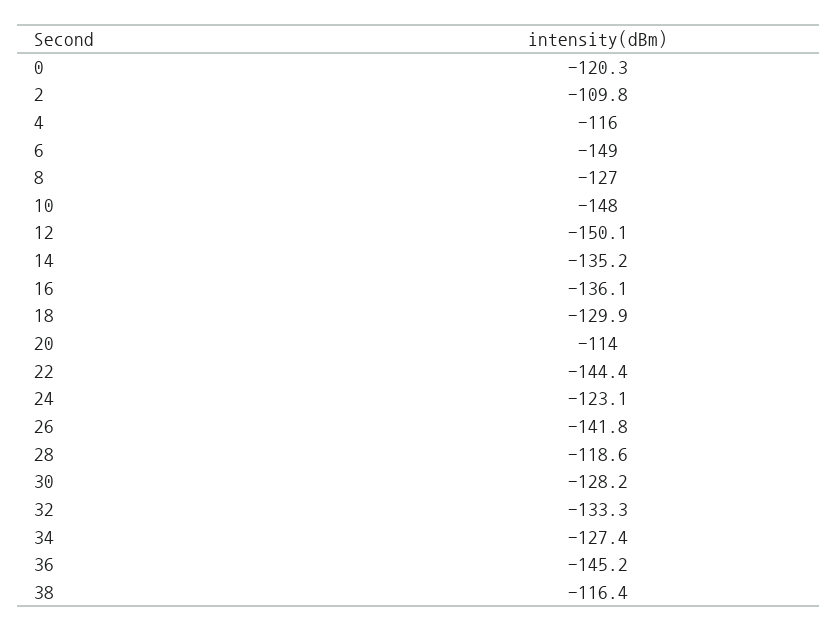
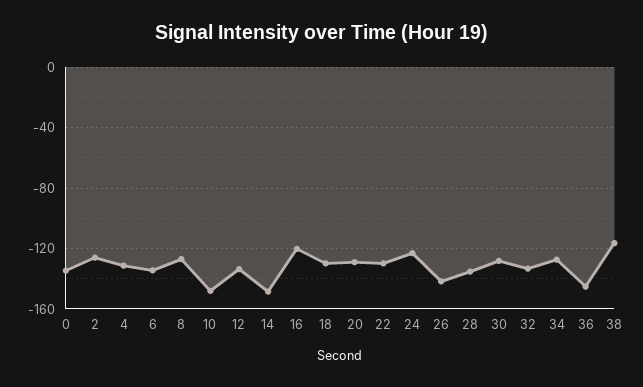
0: -120.3 -> -135
2: -109.8 -> -125
4: -116 -> -130
6: -149 -> -135
12: -150.1 -> -135
14: -135.2 -> -150
16: -136.1 -> -120
20: -114 -> -130
22: -144.4 -> -130
28: -118.6 -> -135

